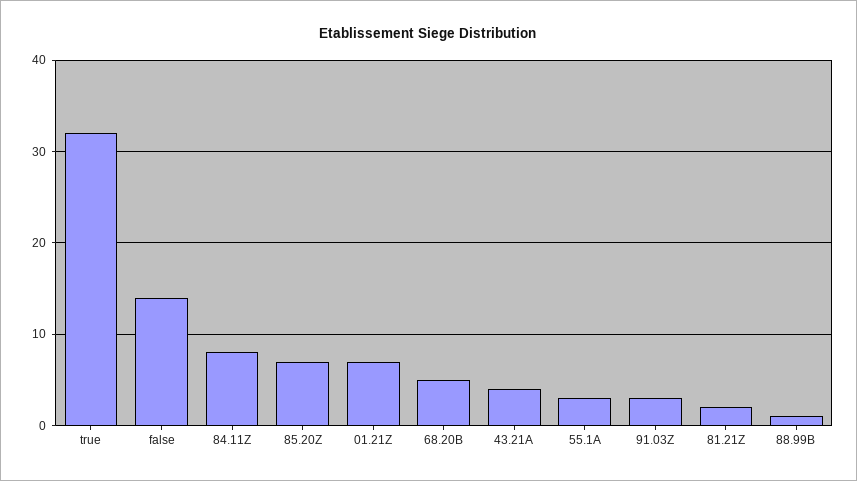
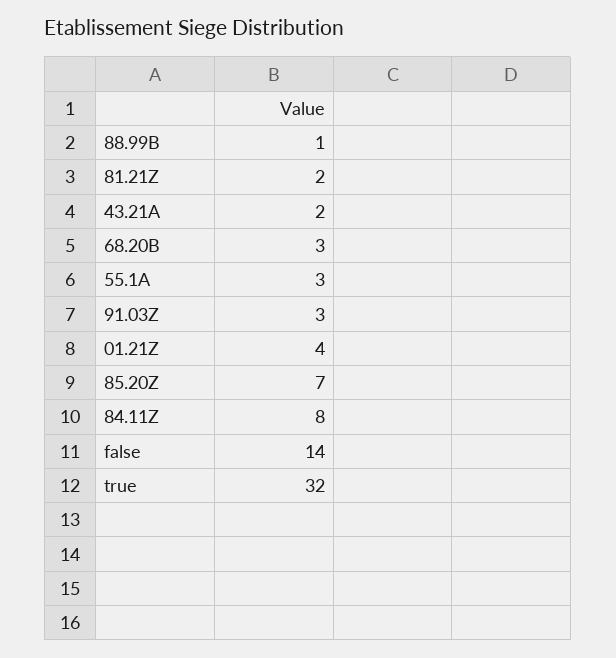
01.21Z: 7 -> 4
68.20B: 5 -> 3
43.21A: 4 -> 2

